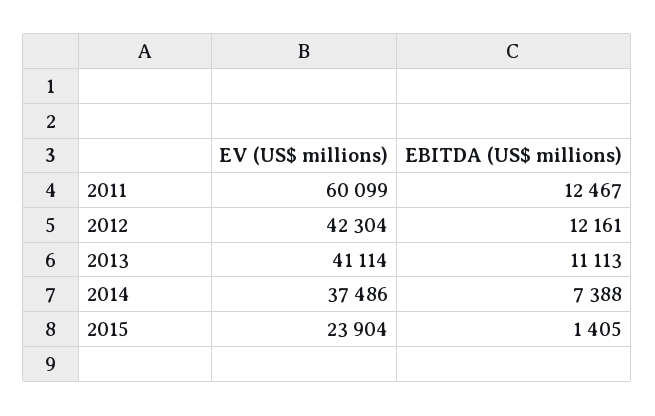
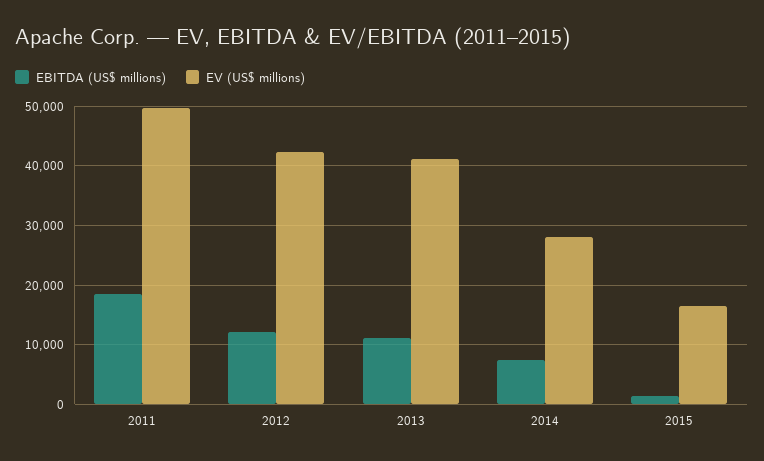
EV (US$ millions), 2011: 60099 -> 50000
EBITDA (US$ millions), 2011: 12467 -> 18000
EV (US$ millions), 2014: 37486 -> 28000
EV (US$ millions), 2015: 23904 -> 16000

